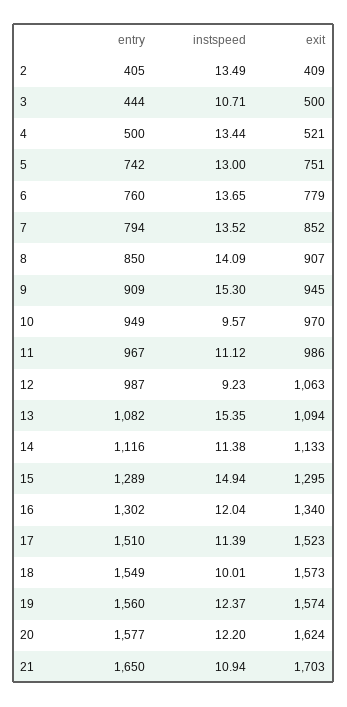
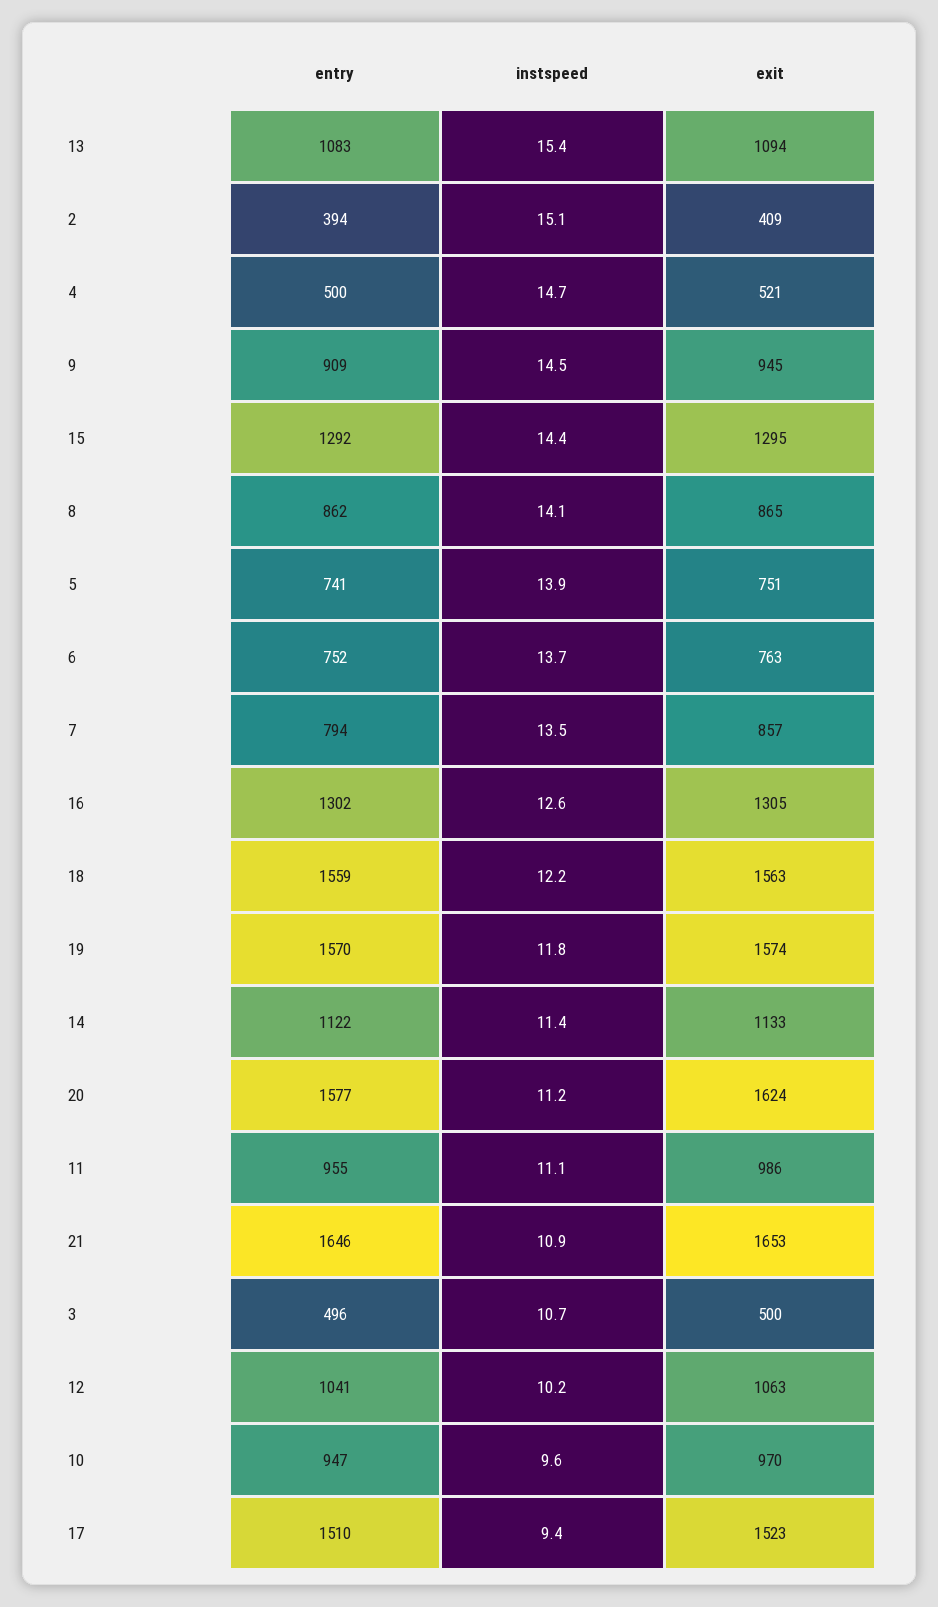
entry, 2: 405 -> 394
instspeed, 2: 13.49 -> 15.1
entry, 3: 444 -> 496
instspeed, 4: 13.44 -> 14.7
entry, 5: 742 -> 741
instspeed, 5: 13 -> 13.9
entry, 6: 760 -> 752
exit, 6: 779 -> 763
exit, 7: 852 -> 857
entry, 8: 850 -> 862
exit, 8: 907 -> 865
instspeed, 9: 15.3 -> 14.5
entry, 10: 949 -> 947
entry, 11: 967 -> 955
entry, 12: 987 -> 1041
instspeed, 12: 9.23 -> 10.2
entry, 13: 1082 -> 1083
entry, 14: 1116 -> 1122
entry, 15: 1289 -> 1292
instspeed, 15: 14.94 -> 14.4
instspeed, 16: 12.04 -> 12.6
exit, 16: 1340 -> 1305
instspeed, 17: 11.39 -> 9.4
entry, 18: 1549 -> 1559
instspeed, 18: 10.01 -> 12.2
exit, 18: 1573 -> 1563
entry, 19: 1560 -> 1570
instspeed, 19: 12.37 -> 11.8
instspeed, 20: 12.2 -> 11.2
entry, 21: 1650 -> 1646
exit, 21: 1703 -> 1653

